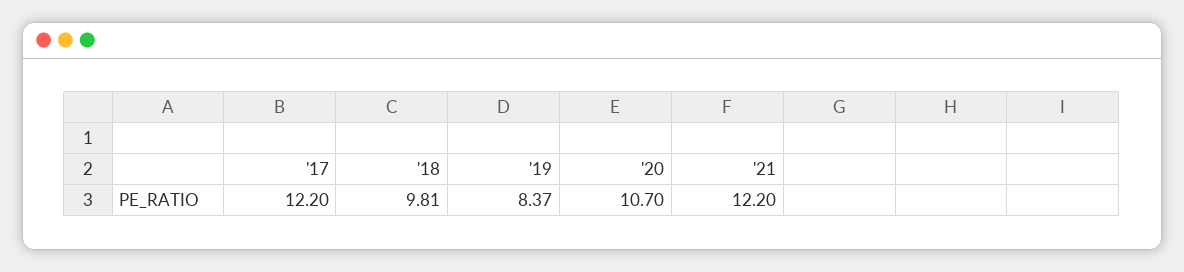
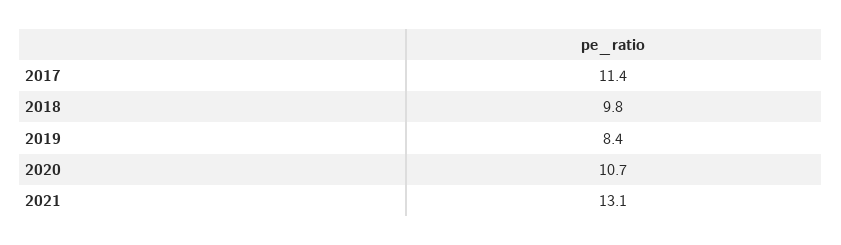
'17: 12.2 -> 11.4
'21: 12.2 -> 13.1

